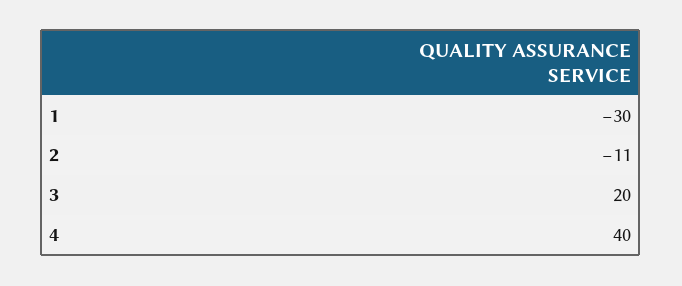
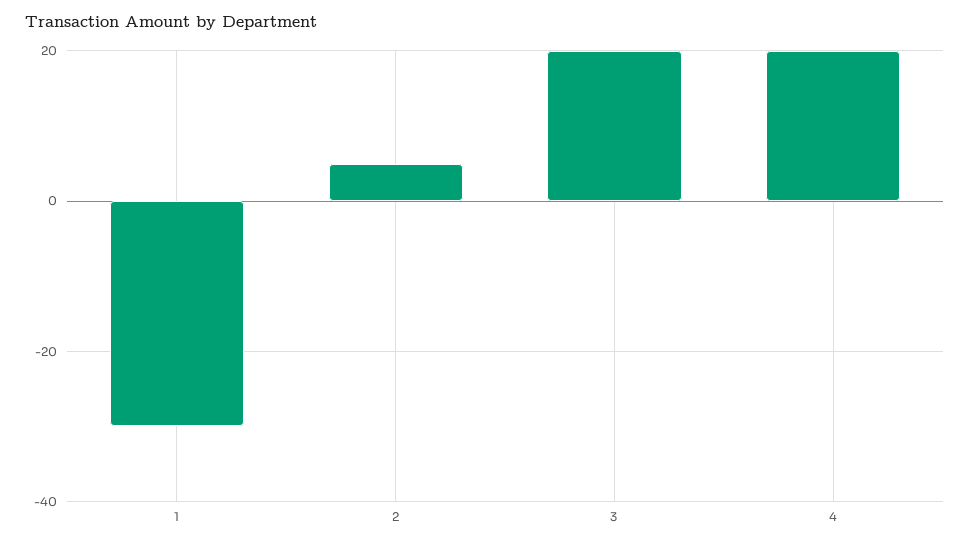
2: -11 -> 5
4: 40 -> 20

